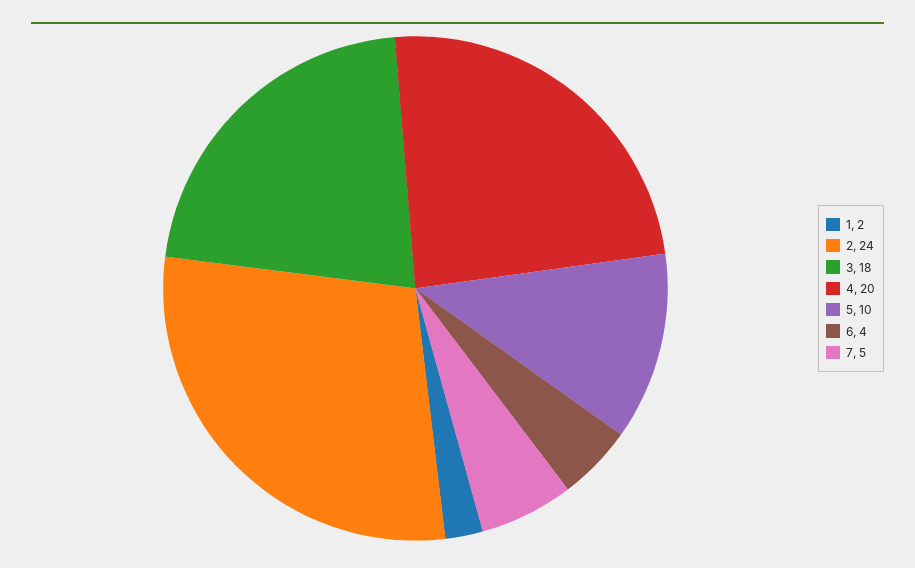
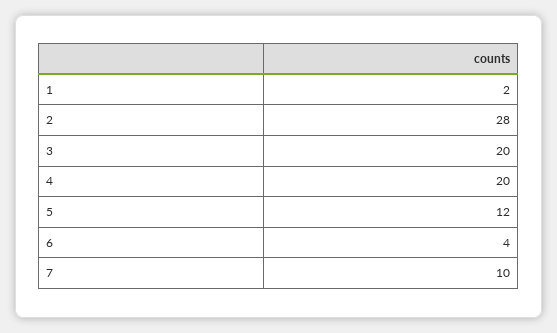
2: 24 -> 28
3: 18 -> 20
5: 10 -> 12
7: 5 -> 10

